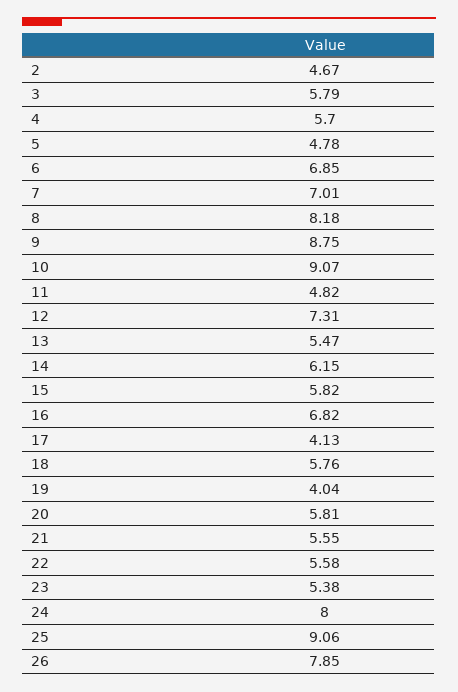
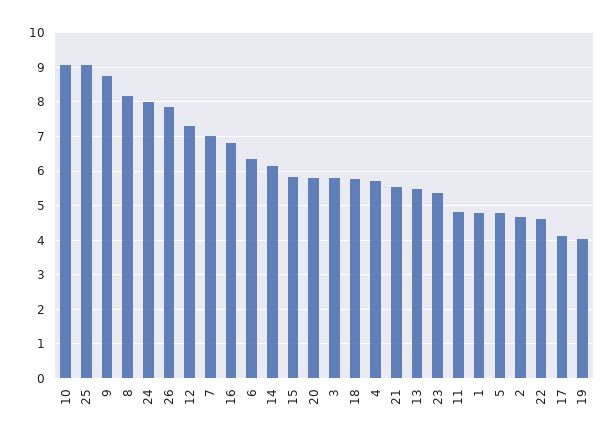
6: 6.85 -> 6.4
22: 5.58 -> 4.6
1: none -> 4.8

